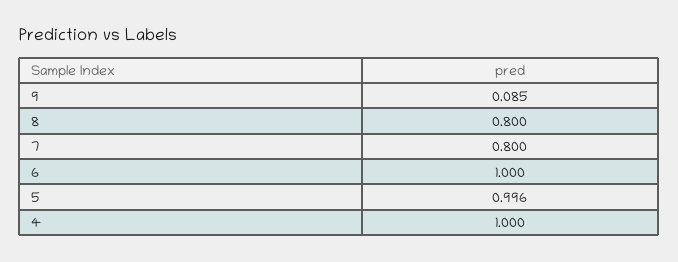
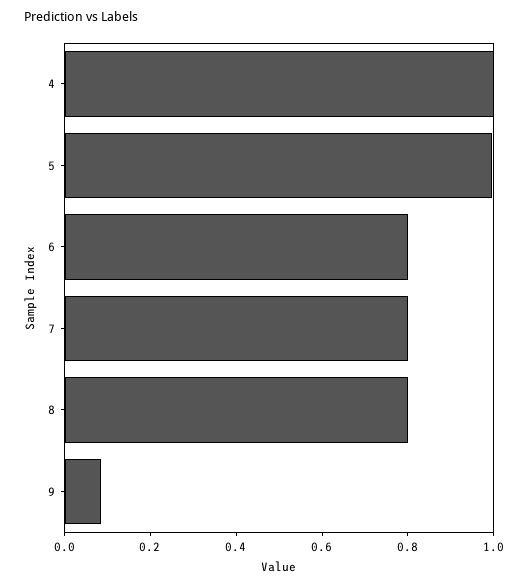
6: 1 -> 0.8

